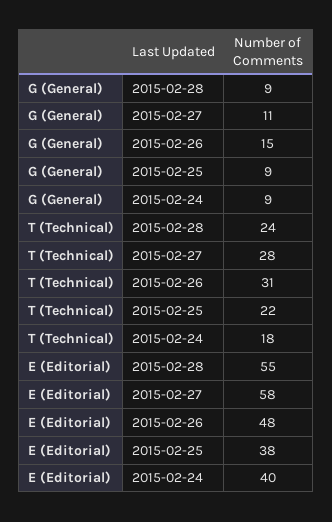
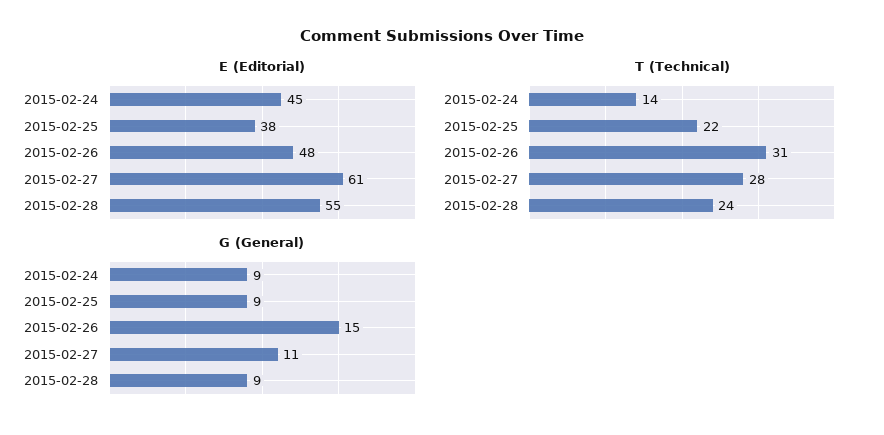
T (Technical), 2015-02-24: 18 -> 14
E (Editorial), 2015-02-27: 58 -> 61
E (Editorial), 2015-02-24: 40 -> 45

